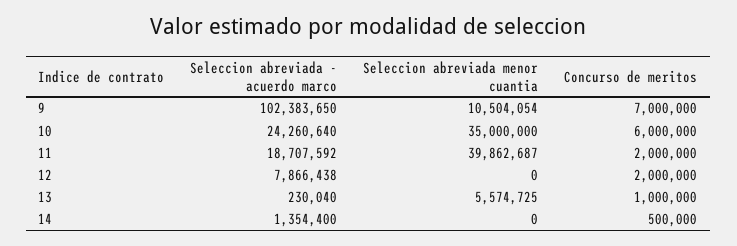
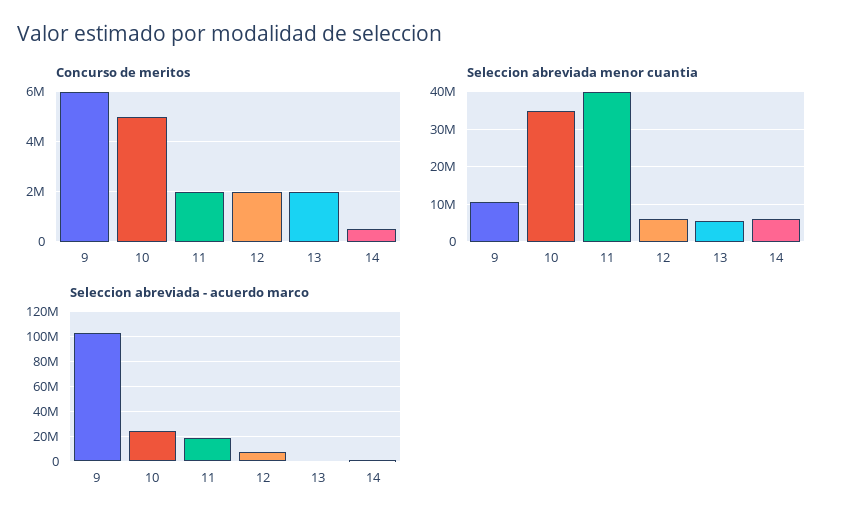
Concurso de meritos, 9: 7000000 -> 6000000
Concurso de meritos, 10: 6000000 -> 5000000
Seleccion abreviada menor cuantia, 12: 0 -> 6000000
Concurso de meritos, 13: 1000000 -> 2000000
Seleccion abreviada menor cuantia, 14: 0 -> 6000000

